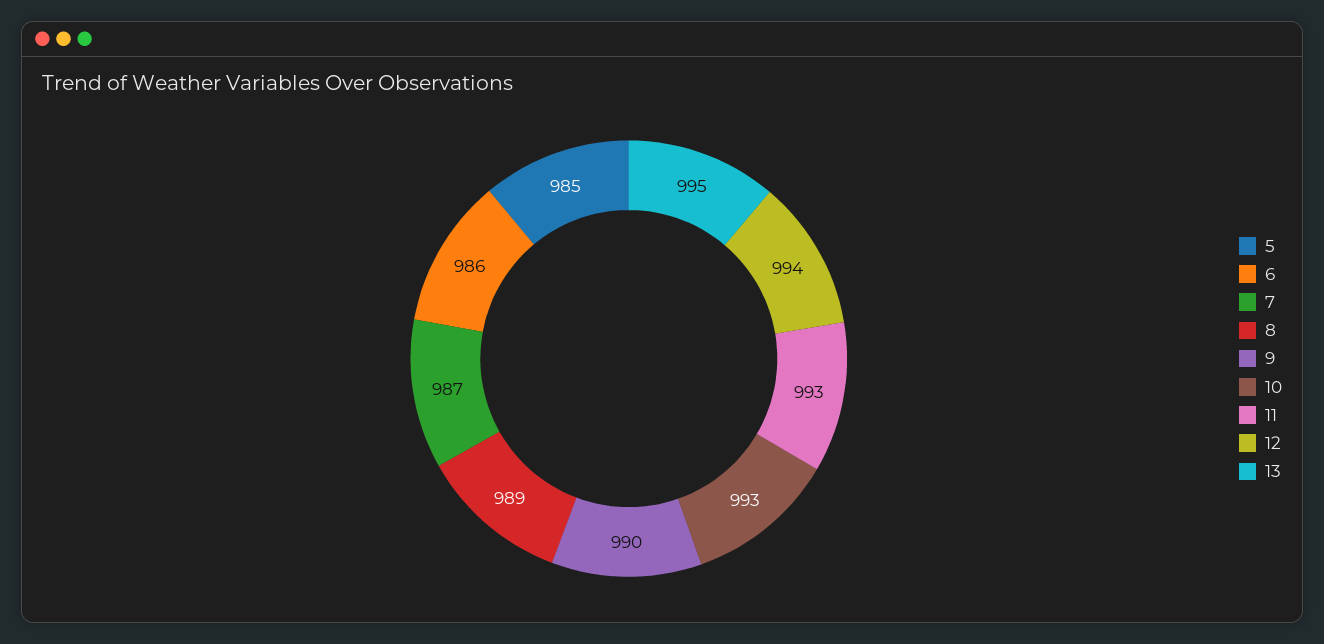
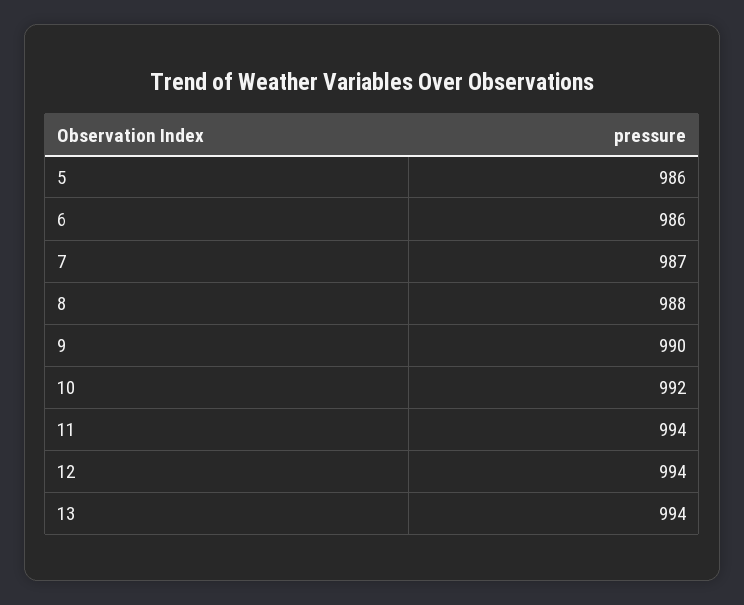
5: 985 -> 986
8: 989 -> 988
10: 993 -> 992
11: 993 -> 994
13: 995 -> 994

